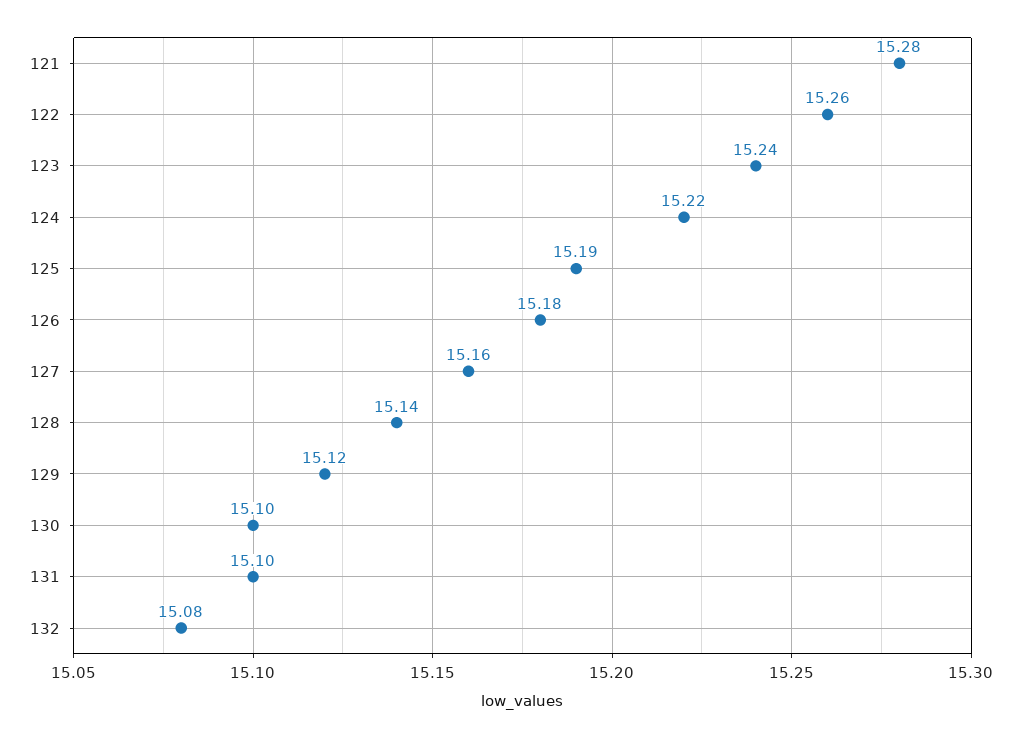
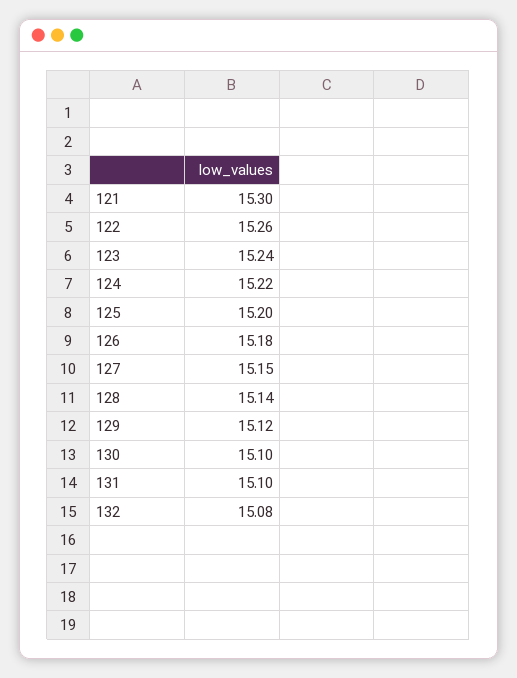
121: 15.28 -> 15.3
125: 15.19 -> 15.2
127: 15.16 -> 15.15

